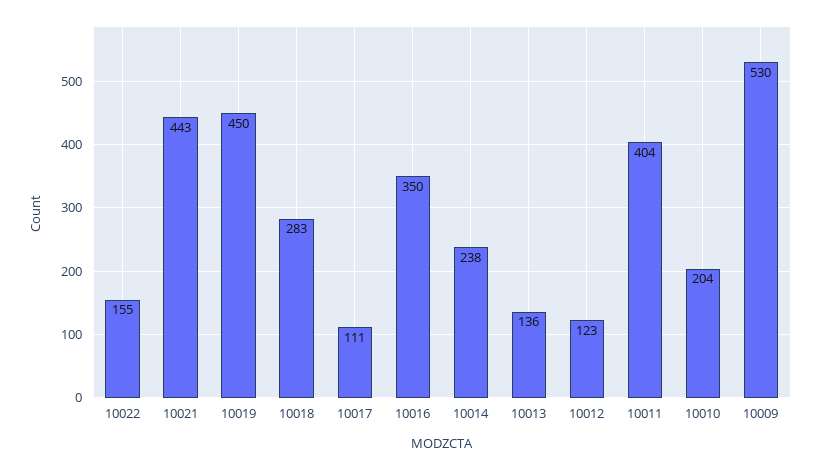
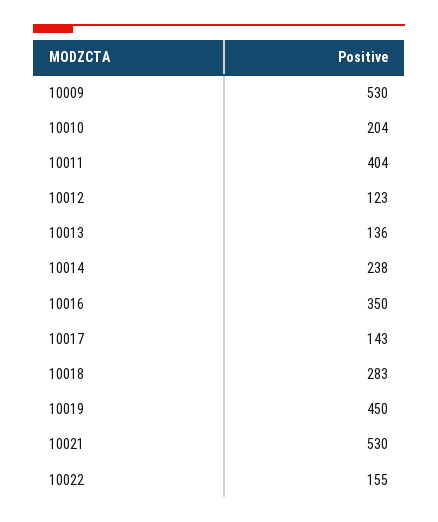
10021: 443 -> 530
10017: 111 -> 143

